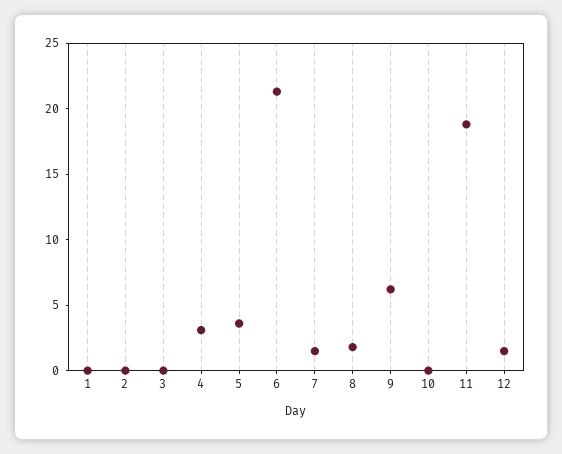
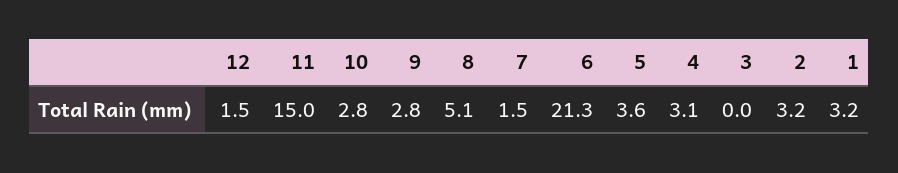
1: 0 -> 3.2
2: 0 -> 3.2
8: 2 -> 5.1
9: 6 -> 2.8
10: 0 -> 2.8
11: 19 -> 15

